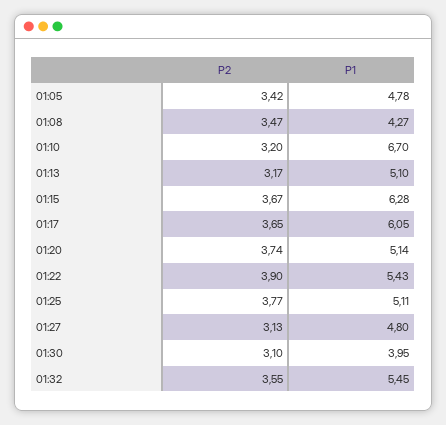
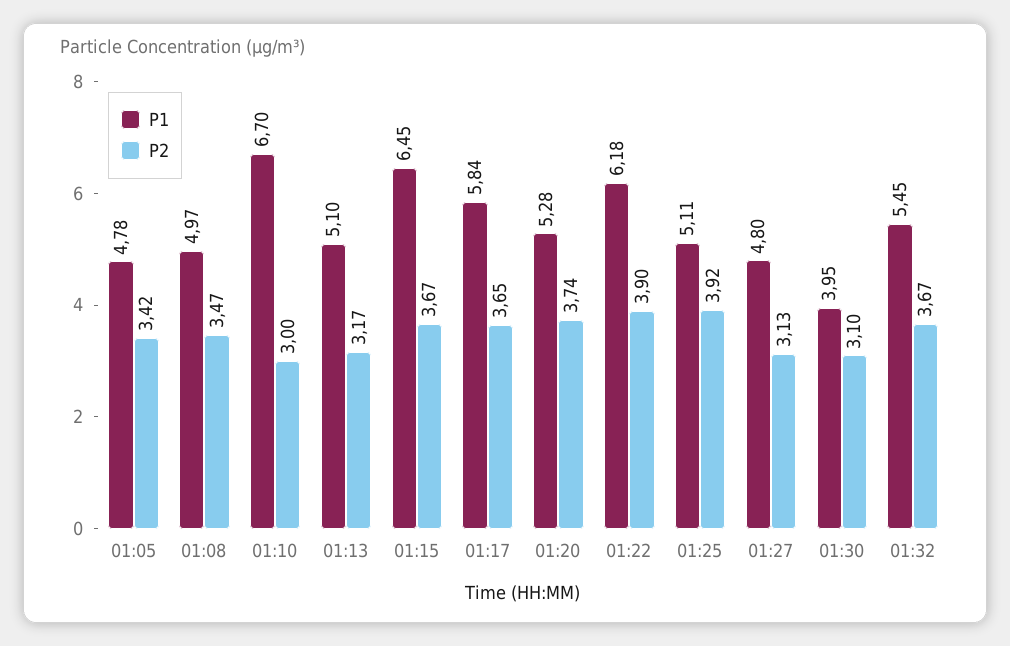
P1, 01:08: 4.27 -> 4.97
P2, 01:10: 3.2 -> 3
P1, 01:15: 6.28 -> 6.45
P1, 01:17: 6.05 -> 5.84
P1, 01:20: 5.14 -> 5.28
P1, 01:22: 5.43 -> 6.18
P2, 01:25: 3.77 -> 3.92
P2, 01:32: 3.55 -> 3.67

